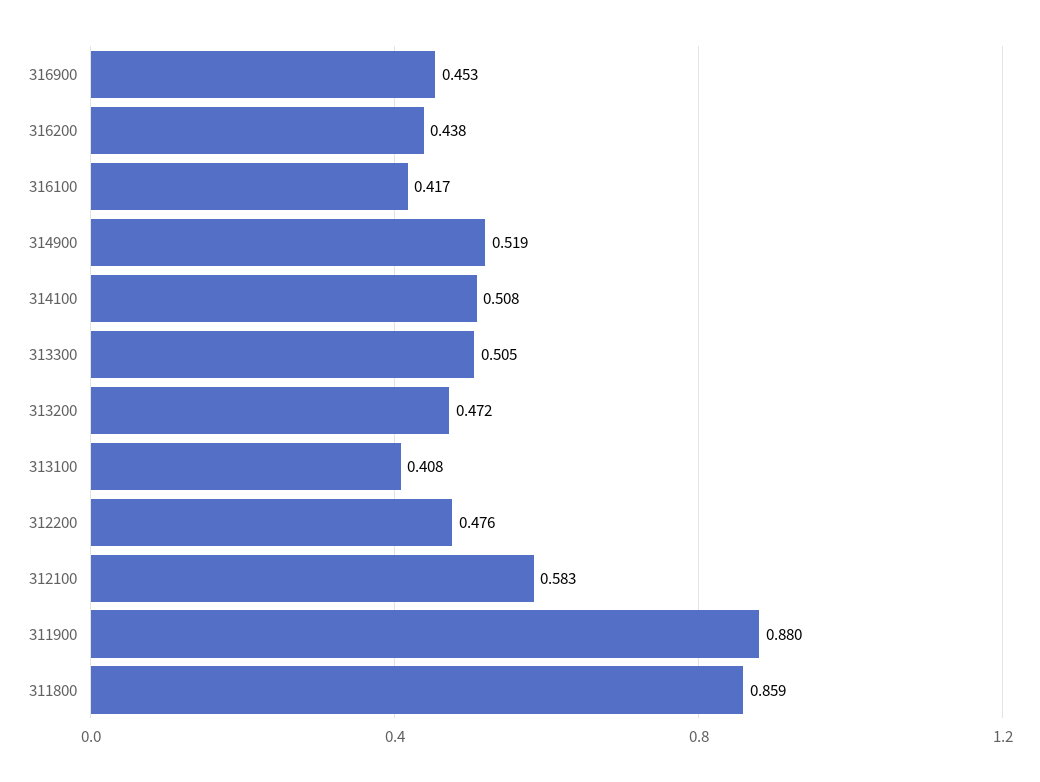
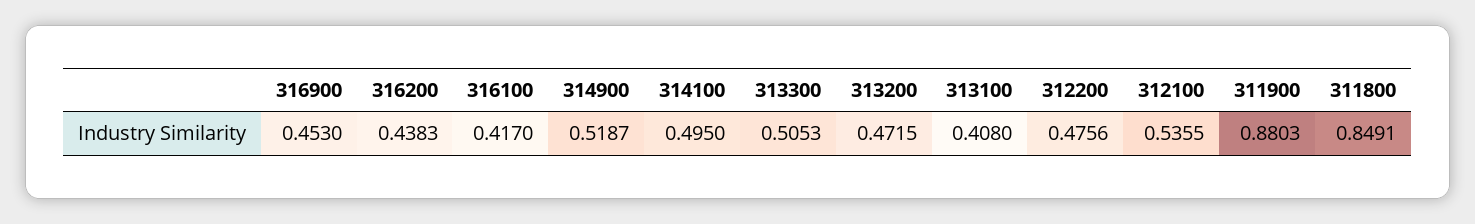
314100: 0.508 -> 0.495
312100: 0.583 -> 0.5355
311800: 0.859 -> 0.8491

